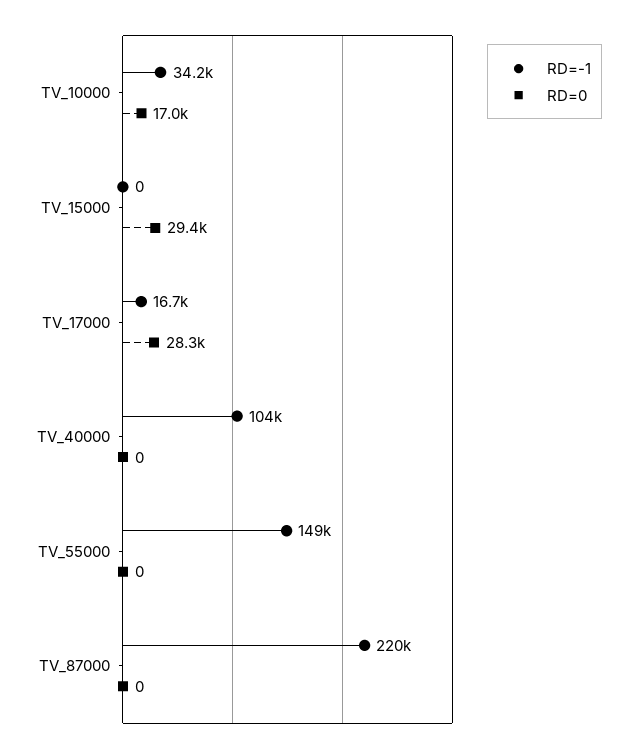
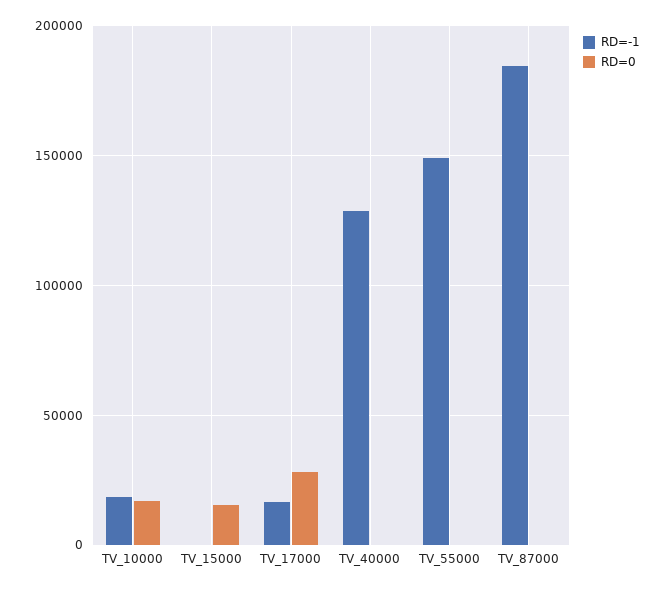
RD=-1, TV_10000: 34200 -> 20000
RD=0, TV_15000: 29400 -> 15000
RD=-1, TV_40000: 104000 -> 130000
RD=-1, TV_87000: 220000 -> 185000

